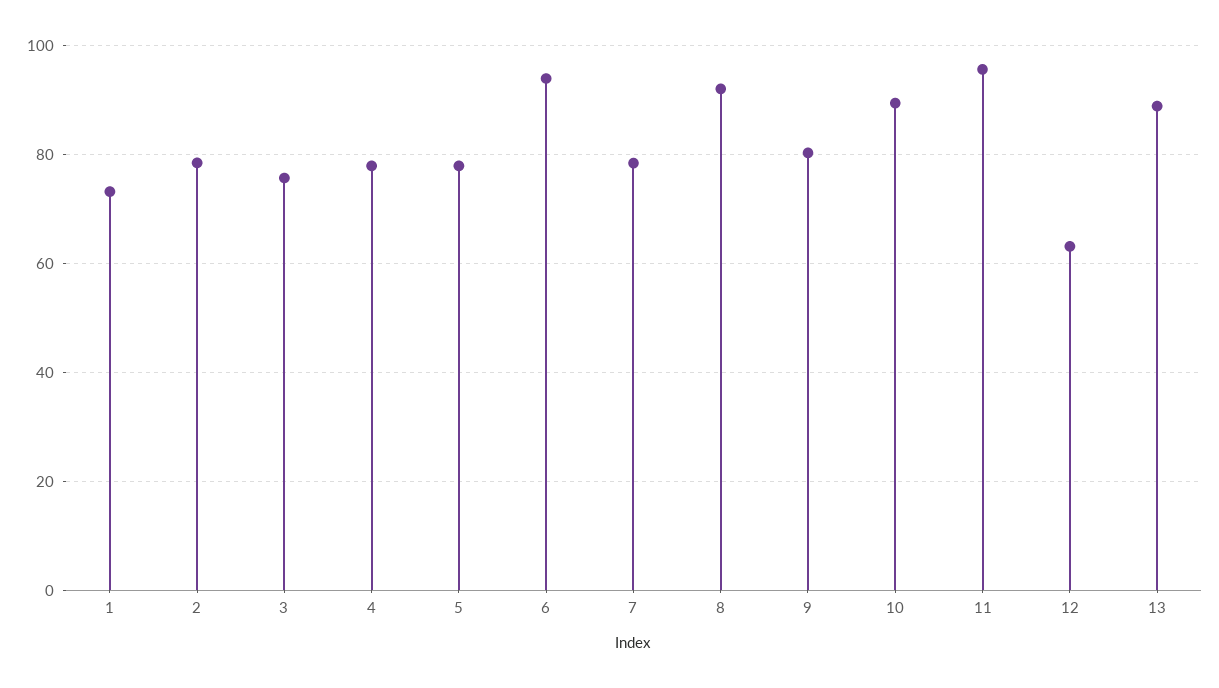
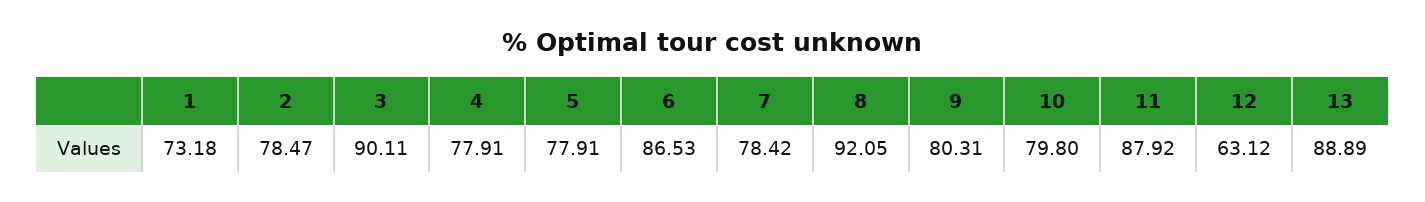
3: 76 -> 90.11
6: 94 -> 86.53
10: 90 -> 79.8
11: 96 -> 87.92

